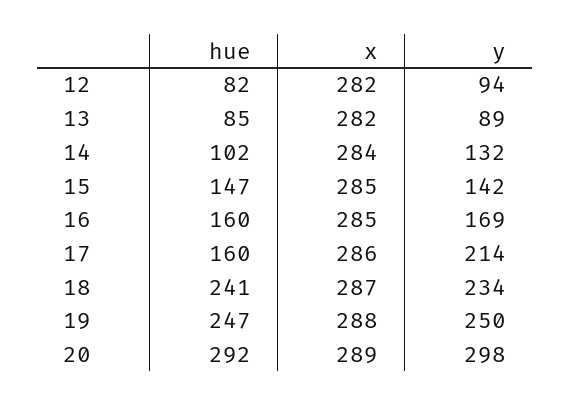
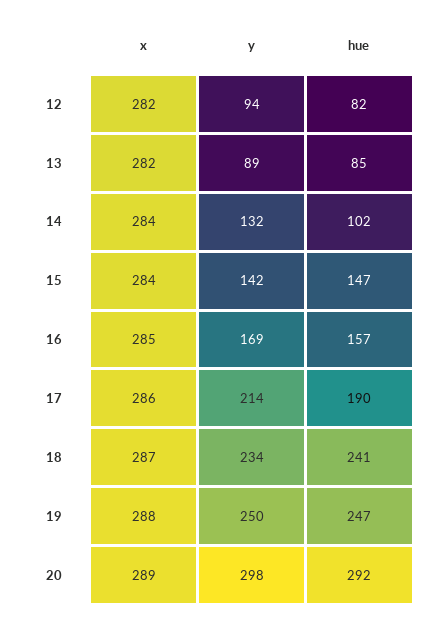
x, 15: 285 -> 284
hue, 16: 160 -> 157
hue, 17: 160 -> 190

